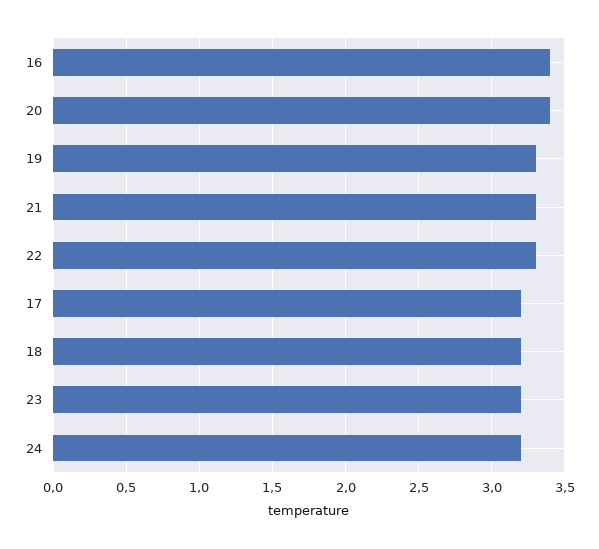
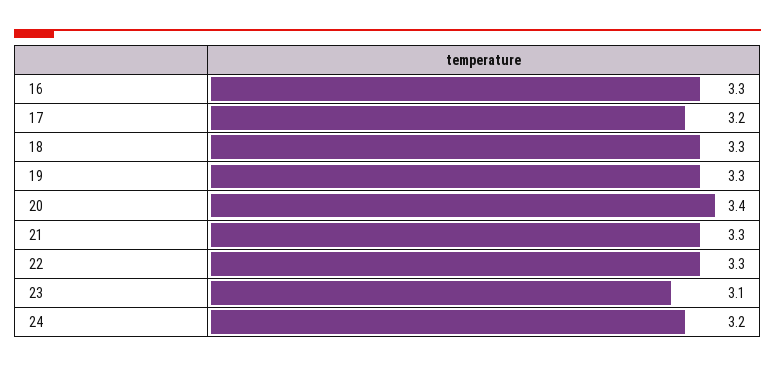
16: 3.4 -> 3.3
18: 3.2 -> 3.3
23: 3.2 -> 3.1

